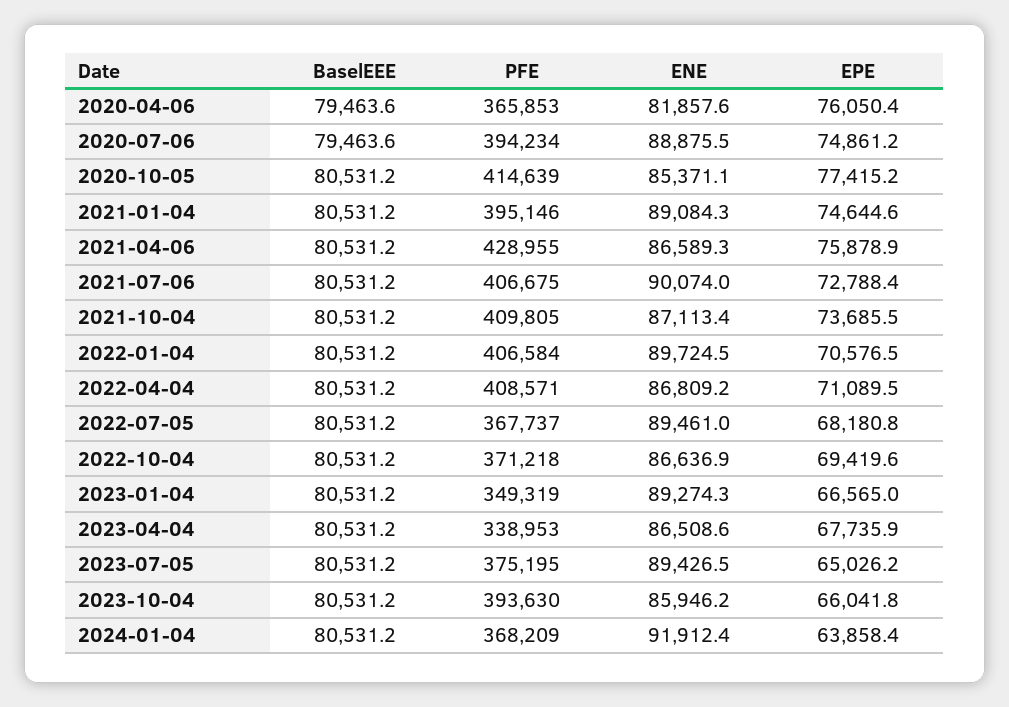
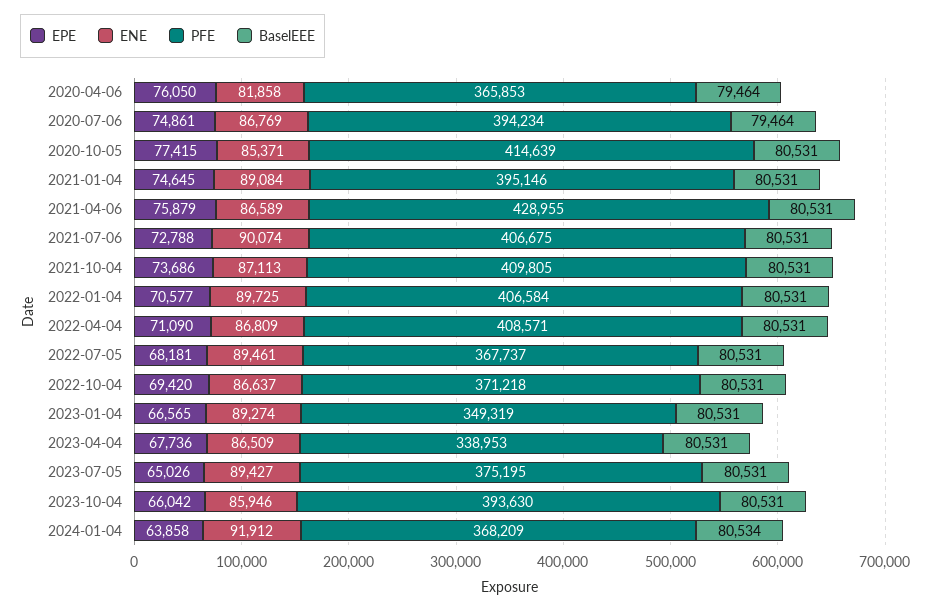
ENE, 2020-07-06: 88875.5 -> 86769
BaselEEE, 2024-01-04: 80531.2 -> 80534

